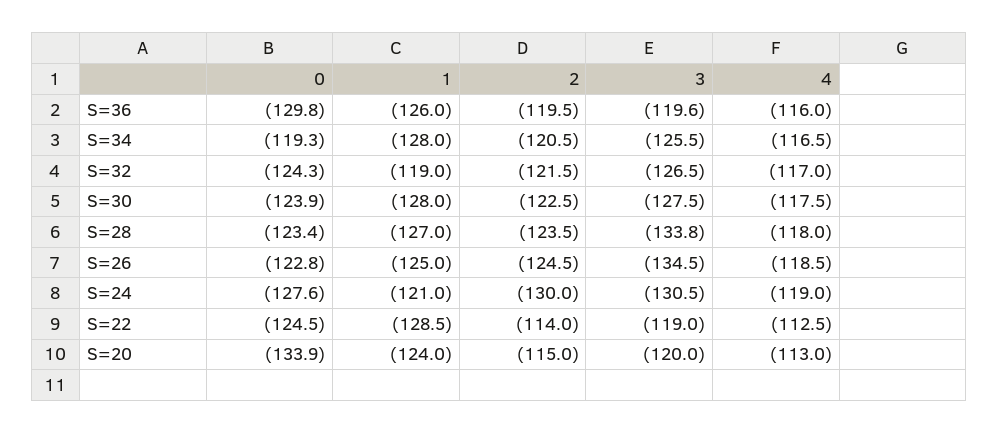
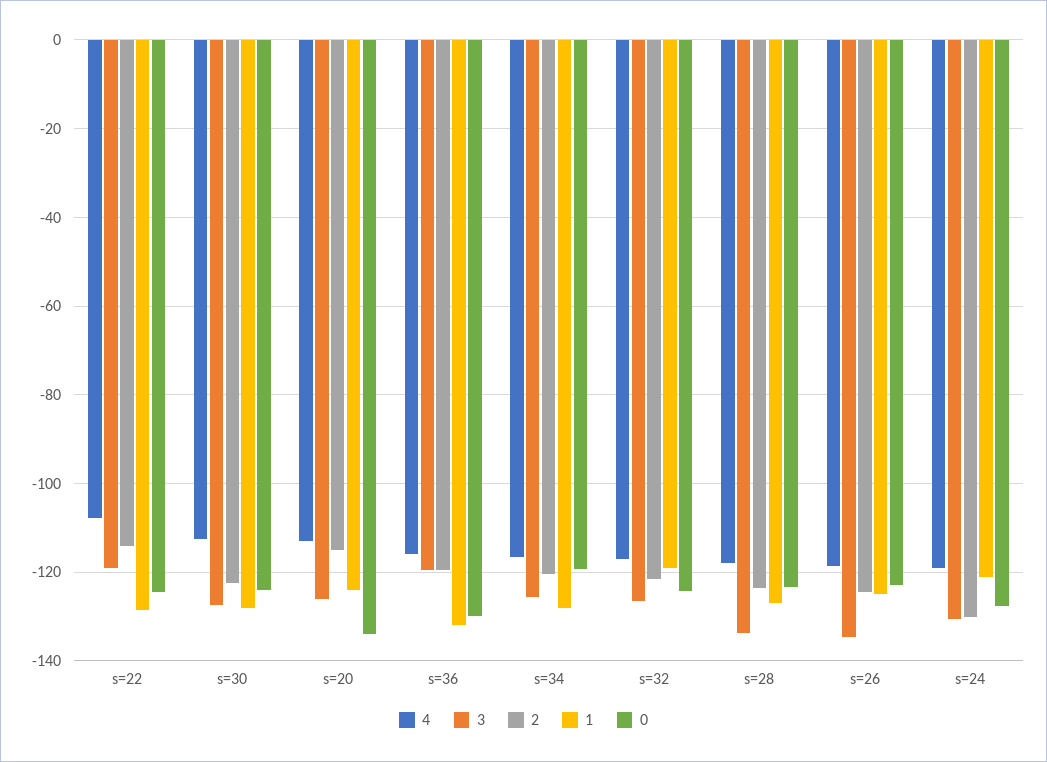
1, S=36: -126 -> -132
4, S=30: -117.5 -> -112
4, S=22: -112.5 -> -108
3, S=20: -120 -> -126

